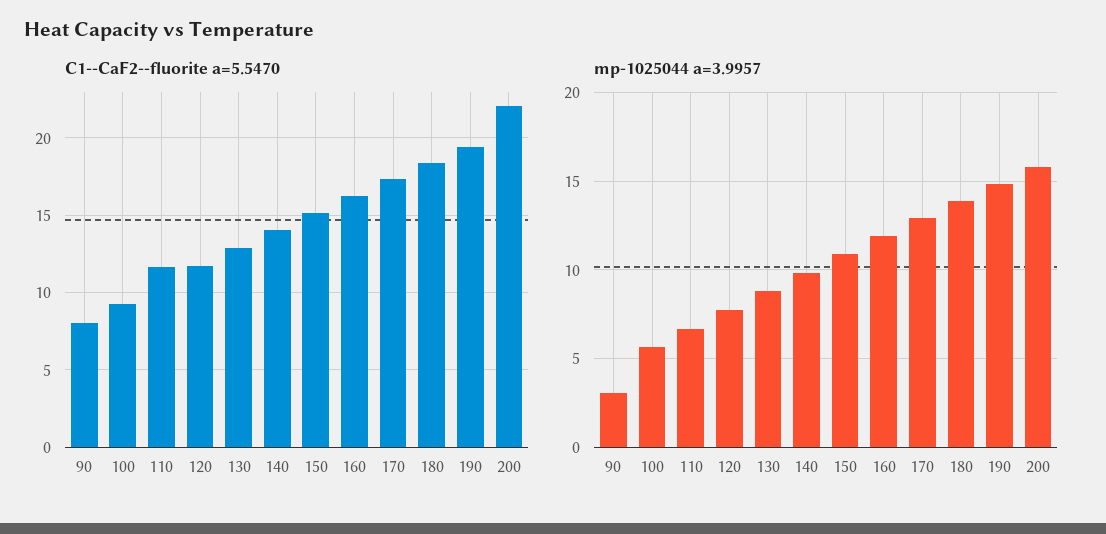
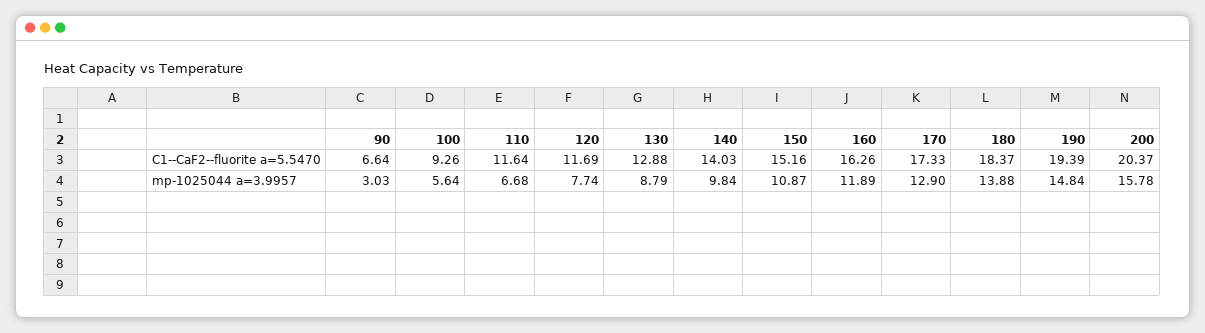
C1--CaF2--fluorite a=5.5470, 90: 8 -> 6.64
C1--CaF2--fluorite a=5.5470, 200: 22 -> 20.37

